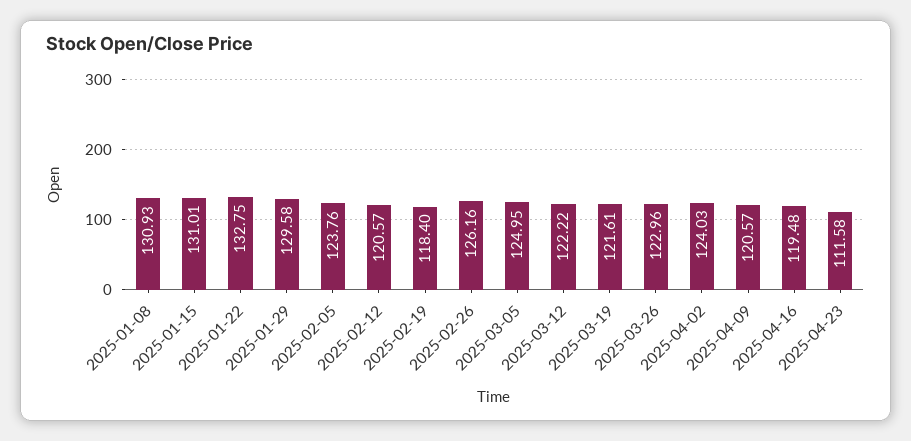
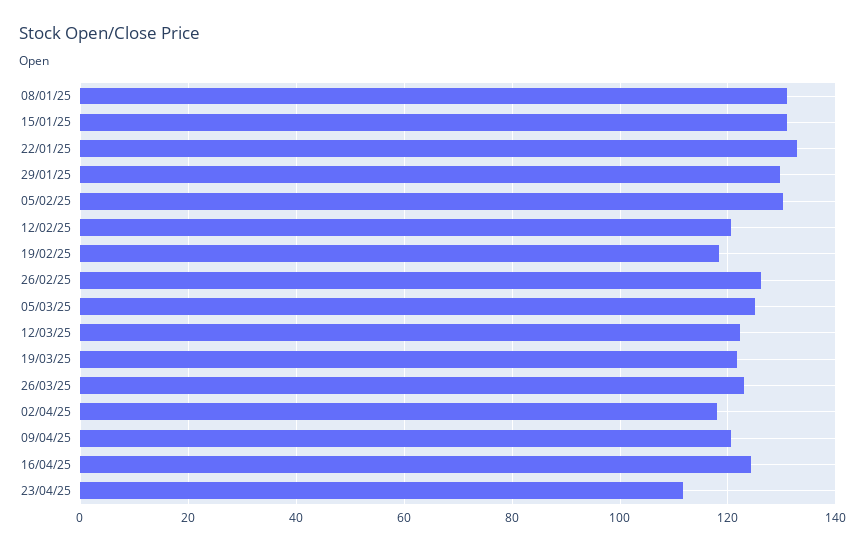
2025-02-05: 123.76 -> 130
2025-04-02: 124.03 -> 118
2025-04-16: 119.48 -> 124

